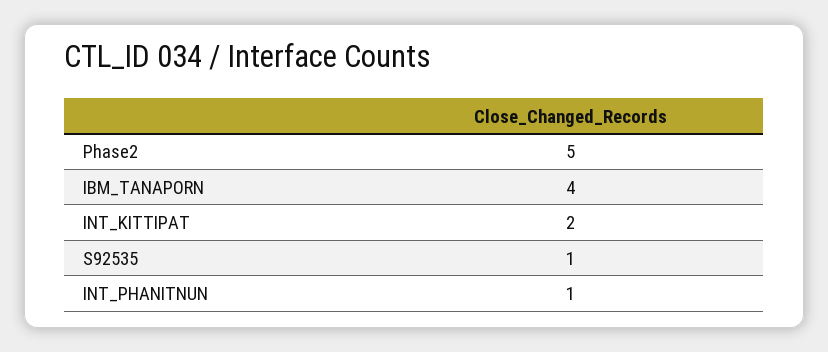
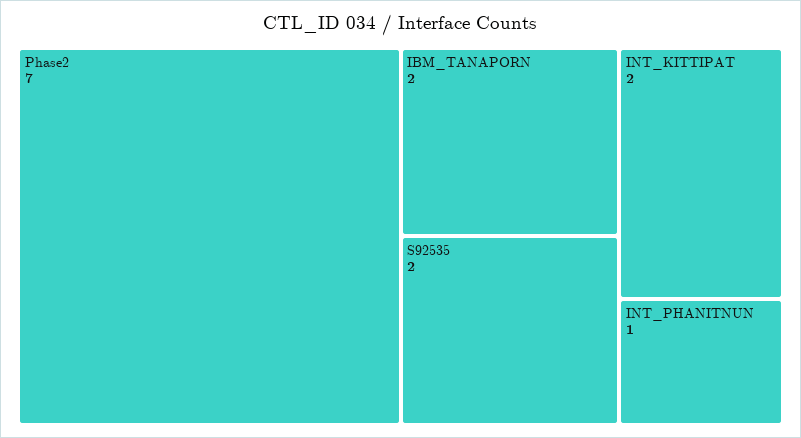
Phase2: 5 -> 7
IBM_TANAPORN: 4 -> 2
S92535: 1 -> 2

